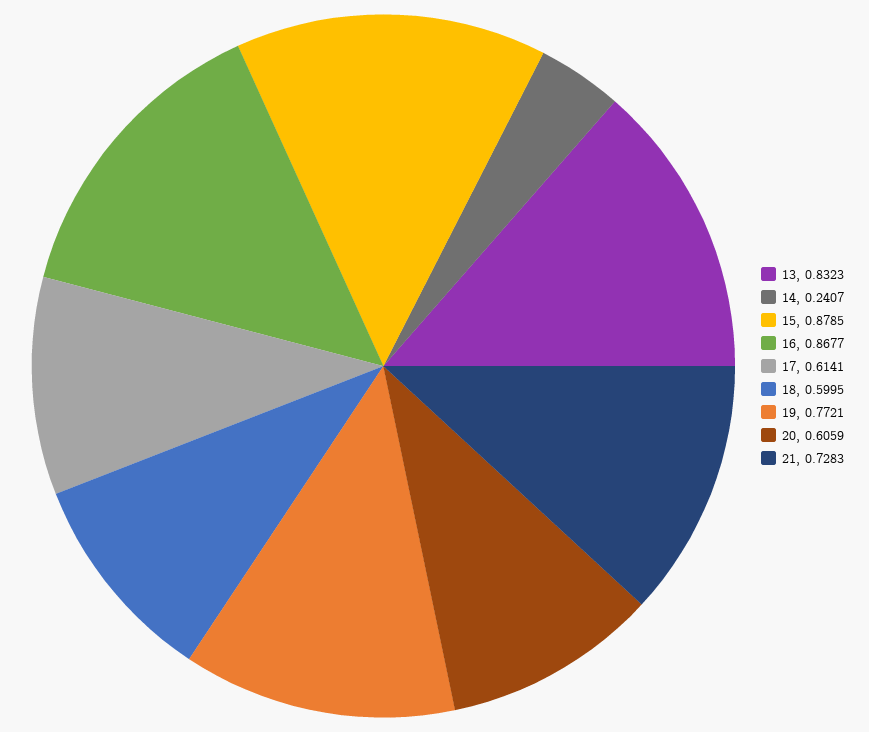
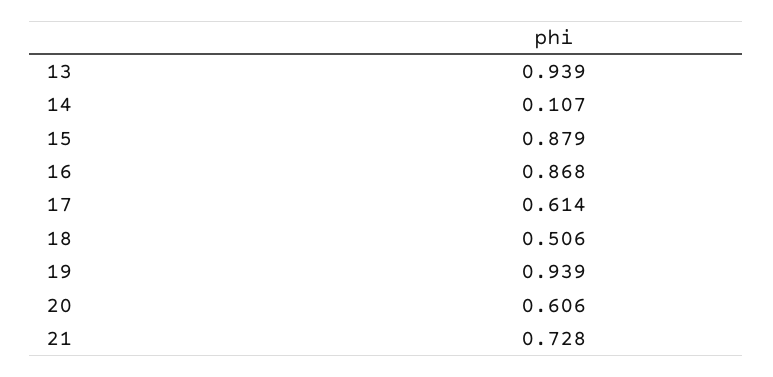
13: 0.8323 -> 0.939
14: 0.2407 -> 0.107
18: 0.5995 -> 0.506
19: 0.7721 -> 0.939

